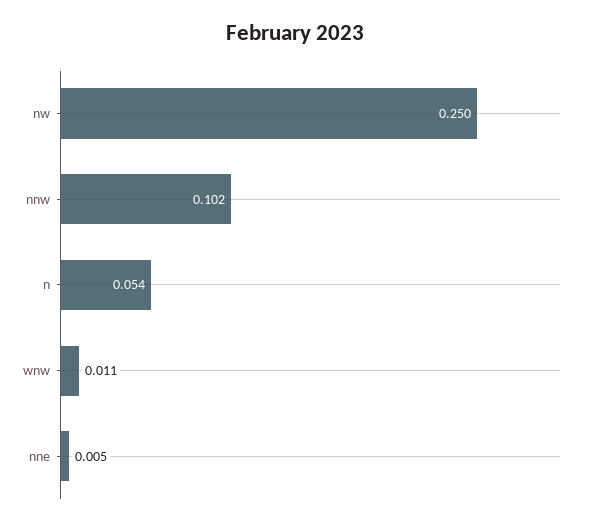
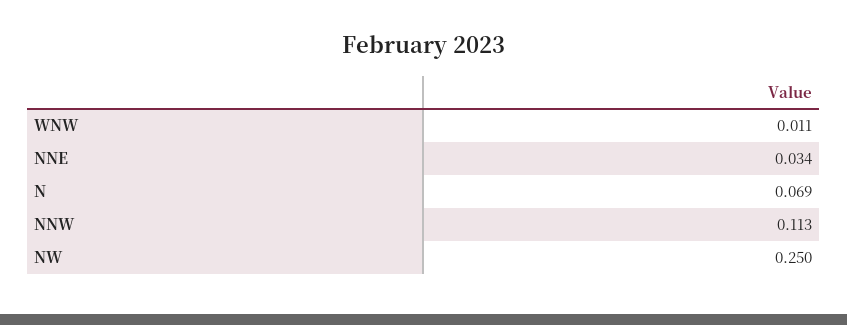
nnw: 0.102 -> 0.113
n: 0.054 -> 0.069
nne: 0.005 -> 0.034

